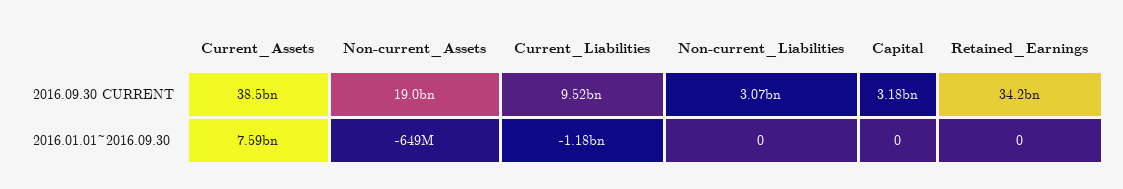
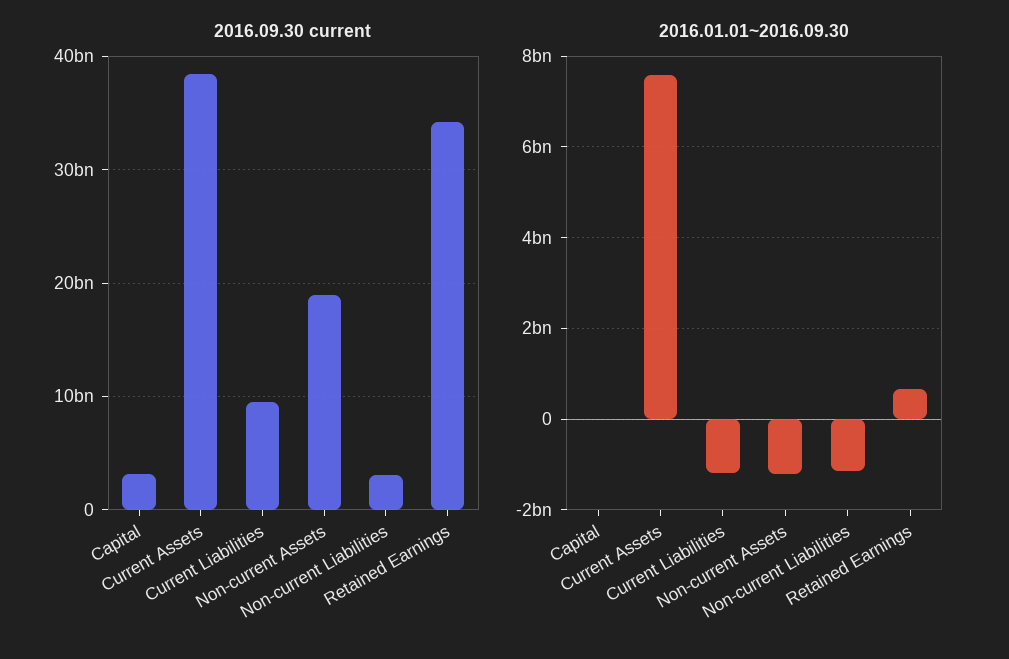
2016.01.01~2016.09.30, Non-current_Assets: -649000000 -> -1200000000
2016.01.01~2016.09.30, Non-current_Liabilities: 0 -> -1200000000
2016.01.01~2016.09.30, Retained_Earnings: 0 -> 600000000

